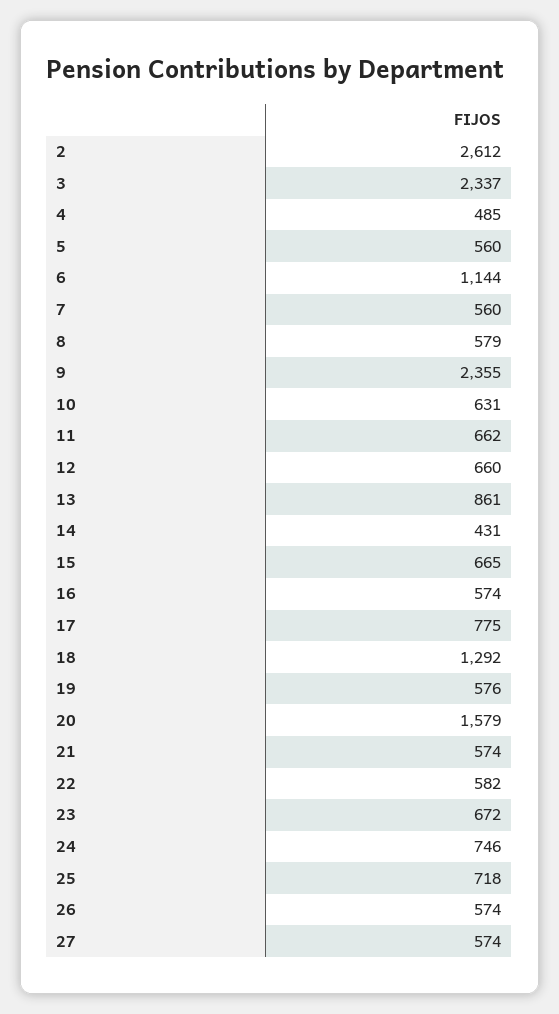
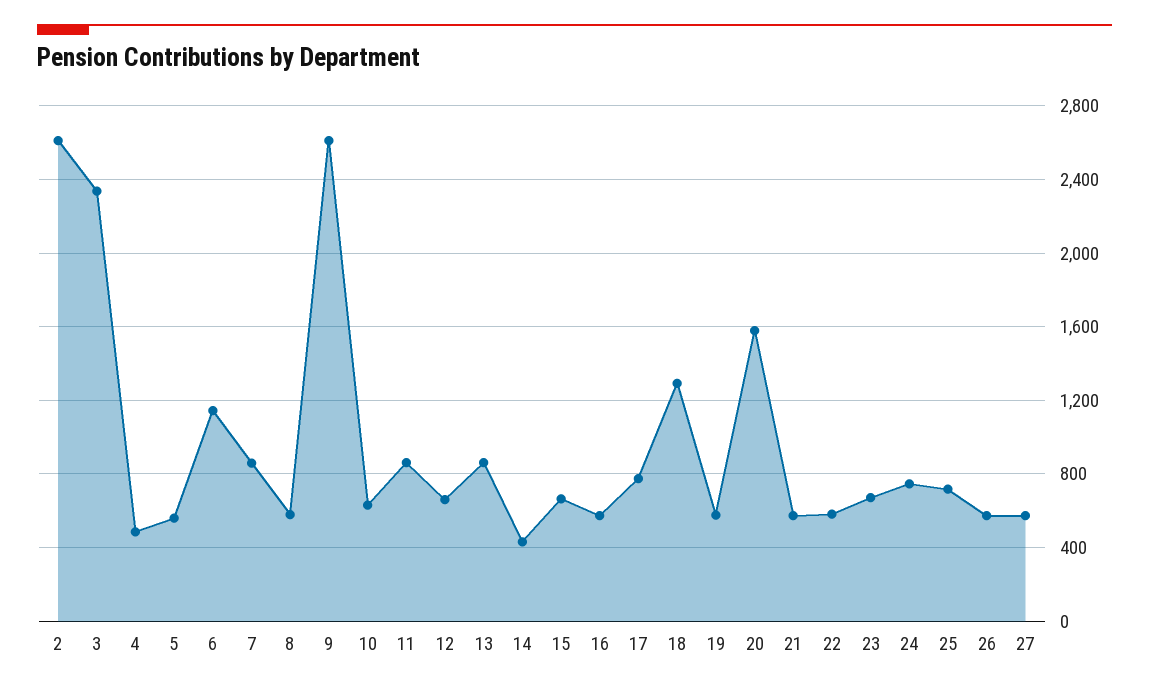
7: 560 -> 850
9: 2355 -> 2600
11: 662 -> 850

